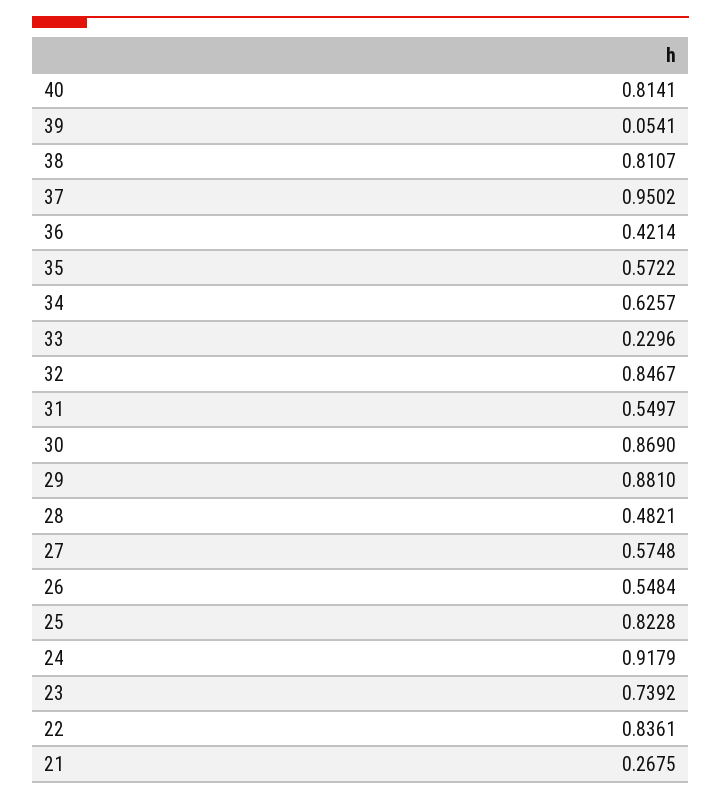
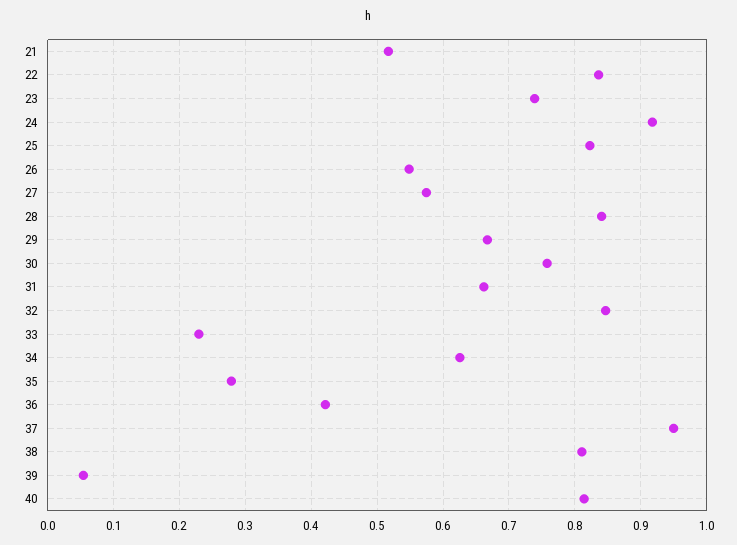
35: 0.5722 -> 0.28
31: 0.5497 -> 0.66
30: 0.869 -> 0.76
29: 0.881 -> 0.67
28: 0.4821 -> 0.84
21: 0.2675 -> 0.52

